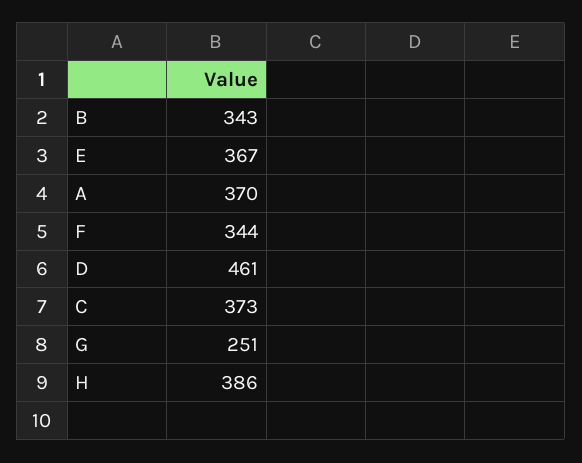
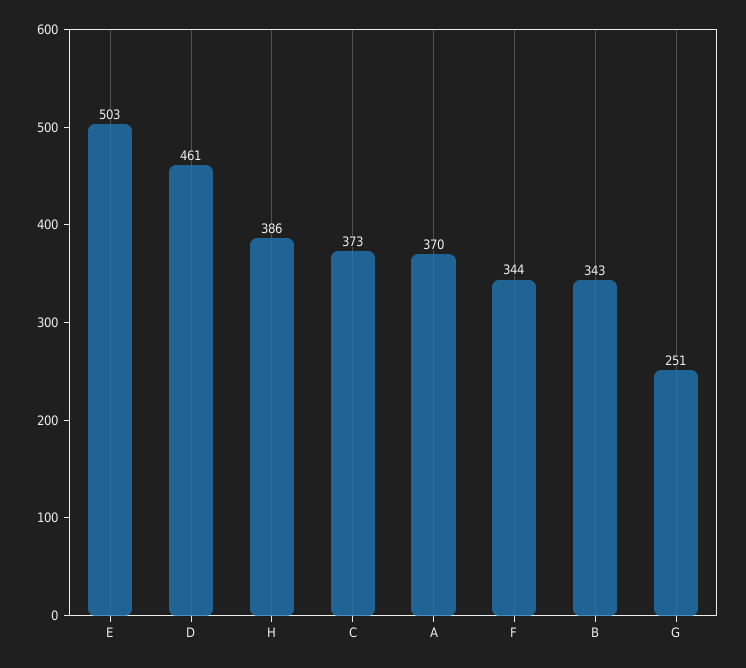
E: 367 -> 503

